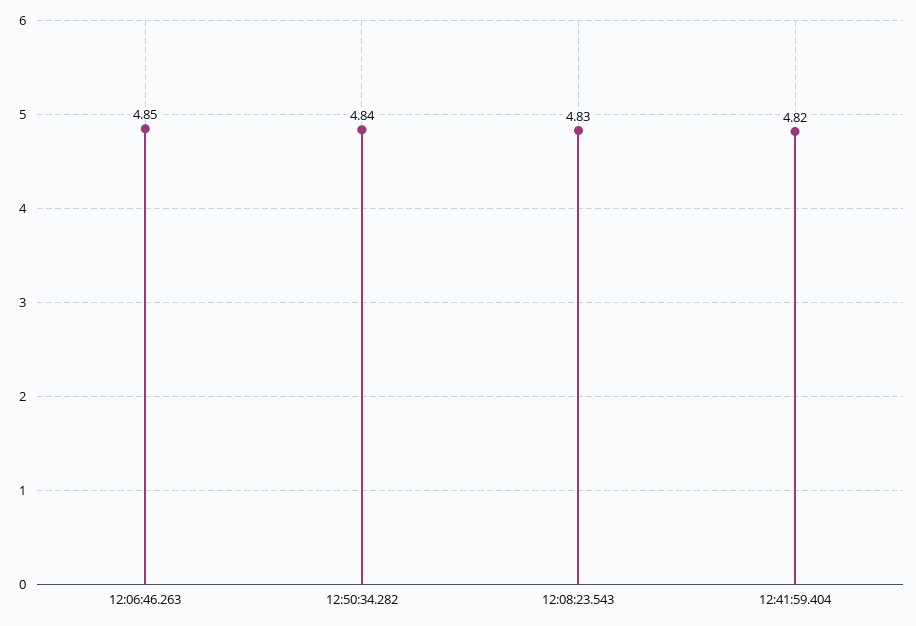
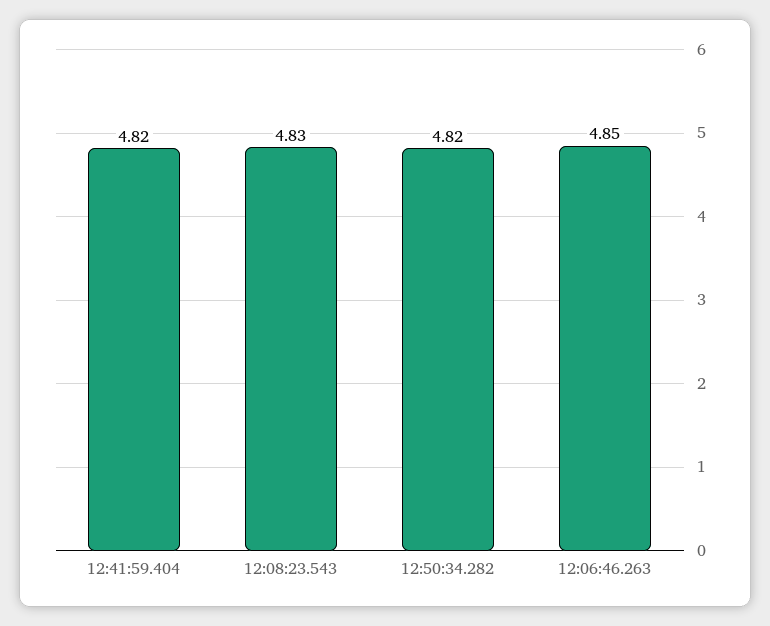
12:50:34.282: 4.84 -> 4.82

